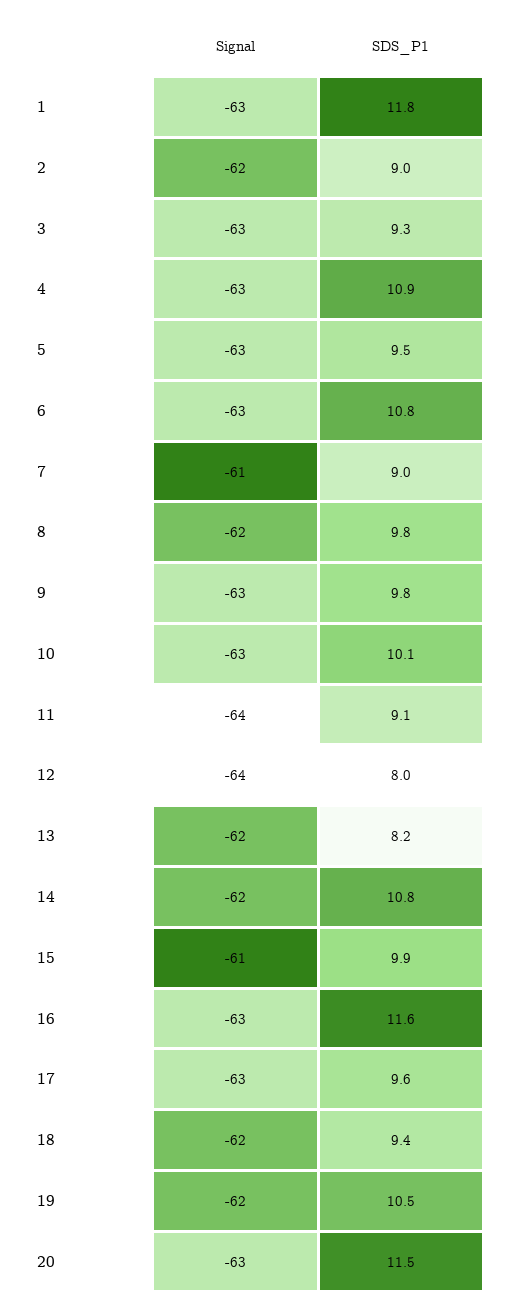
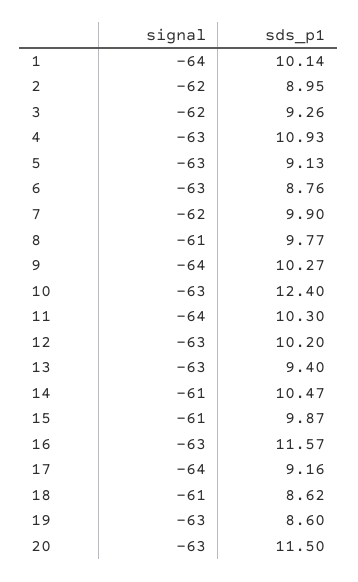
Signal, 1: -63 -> -64
SDS_P1, 1: 11.8 -> 10.14
Signal, 3: -63 -> -62
SDS_P1, 5: 9.5 -> 9.13
SDS_P1, 6: 10.8 -> 8.76
Signal, 7: -61 -> -62
SDS_P1, 7: 9 -> 9.9
Signal, 8: -62 -> -61
Signal, 9: -63 -> -64
SDS_P1, 9: 9.8 -> 10.27
SDS_P1, 10: 10.1 -> 12.4
SDS_P1, 11: 9.1 -> 10.3
Signal, 12: -64 -> -63
SDS_P1, 12: 8 -> 10.2
Signal, 13: -62 -> -63
SDS_P1, 13: 8.2 -> 9.4
Signal, 14: -62 -> -61
SDS_P1, 14: 10.8 -> 10.47
Signal, 17: -63 -> -64
SDS_P1, 17: 9.6 -> 9.16
Signal, 18: -62 -> -61
SDS_P1, 18: 9.4 -> 8.62
Signal, 19: -62 -> -63
SDS_P1, 19: 10.5 -> 8.6

